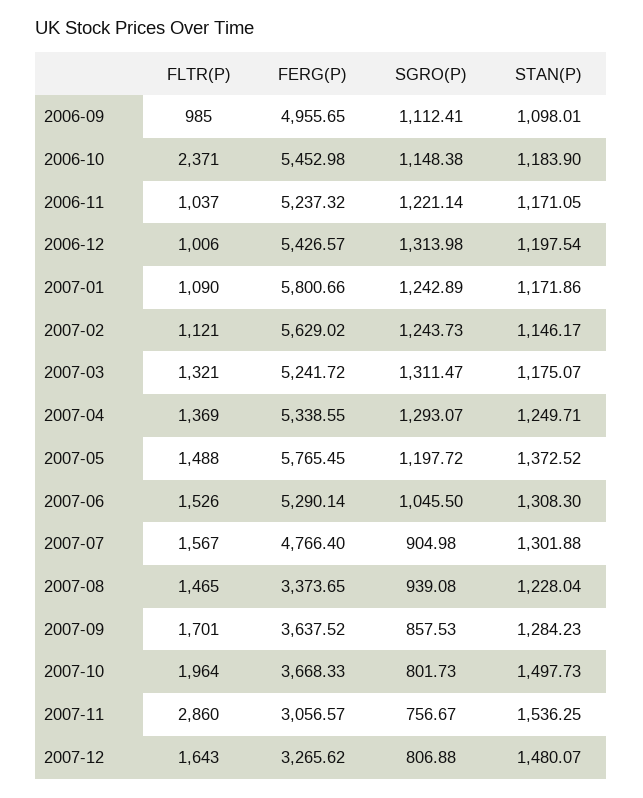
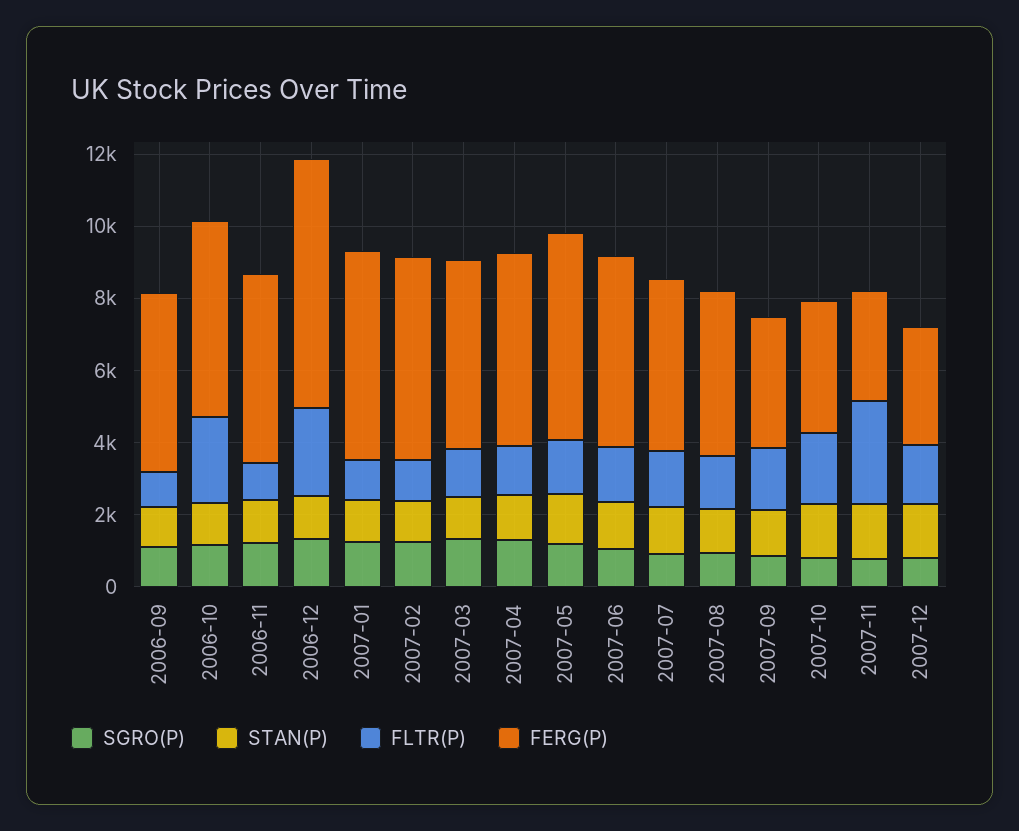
FLTR(P), 2006-12: 1006 -> 2500
FERG(P), 2006-12: 5426.57 -> 7000
FERG(P), 2007-08: 3373.65 -> 4500

